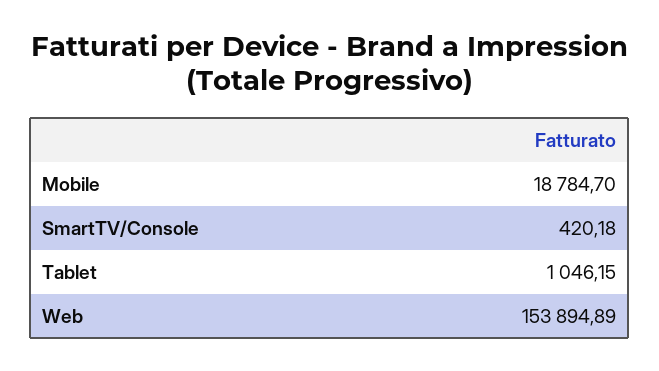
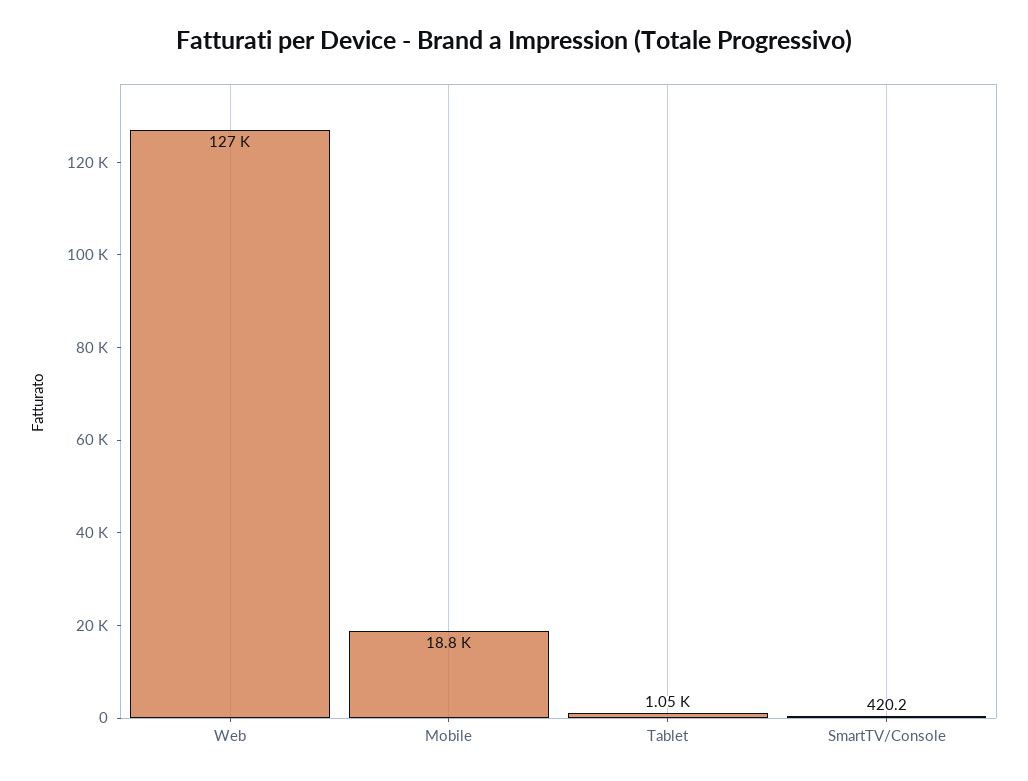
Web: 153894.89 -> 127000

